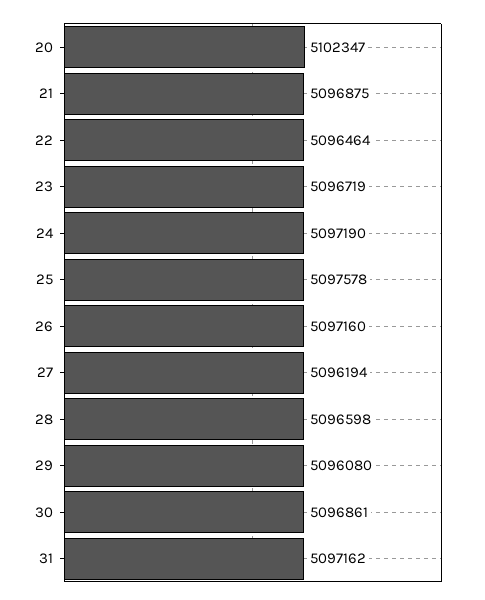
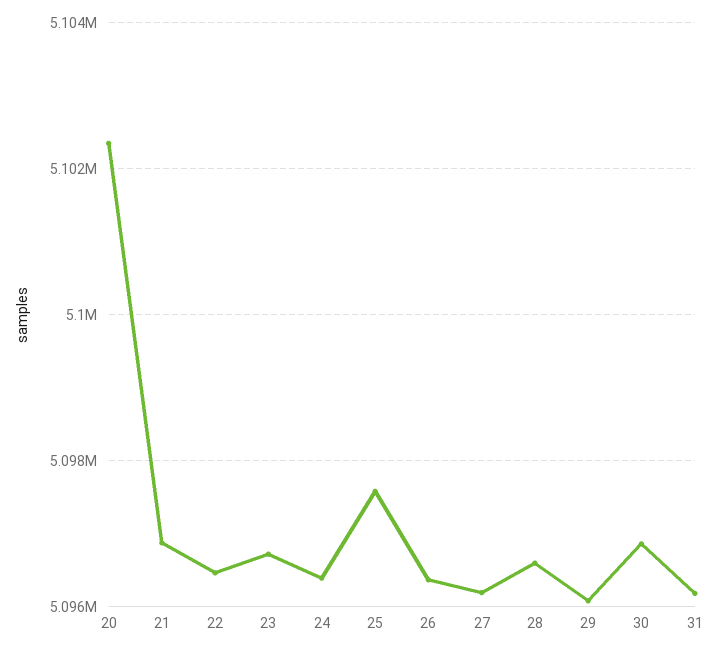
24: 5097190 -> 5096400
26: 5097160 -> 5096400
31: 5097162 -> 5096200

